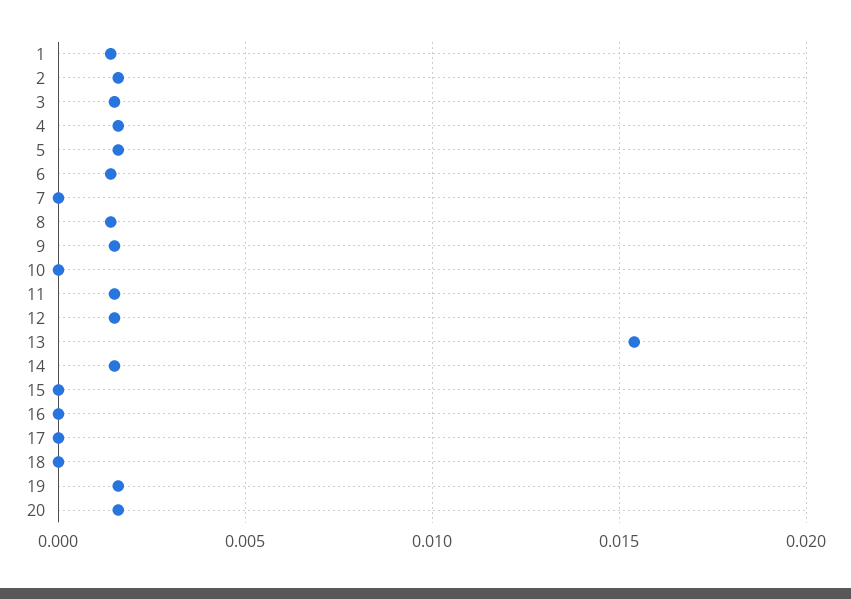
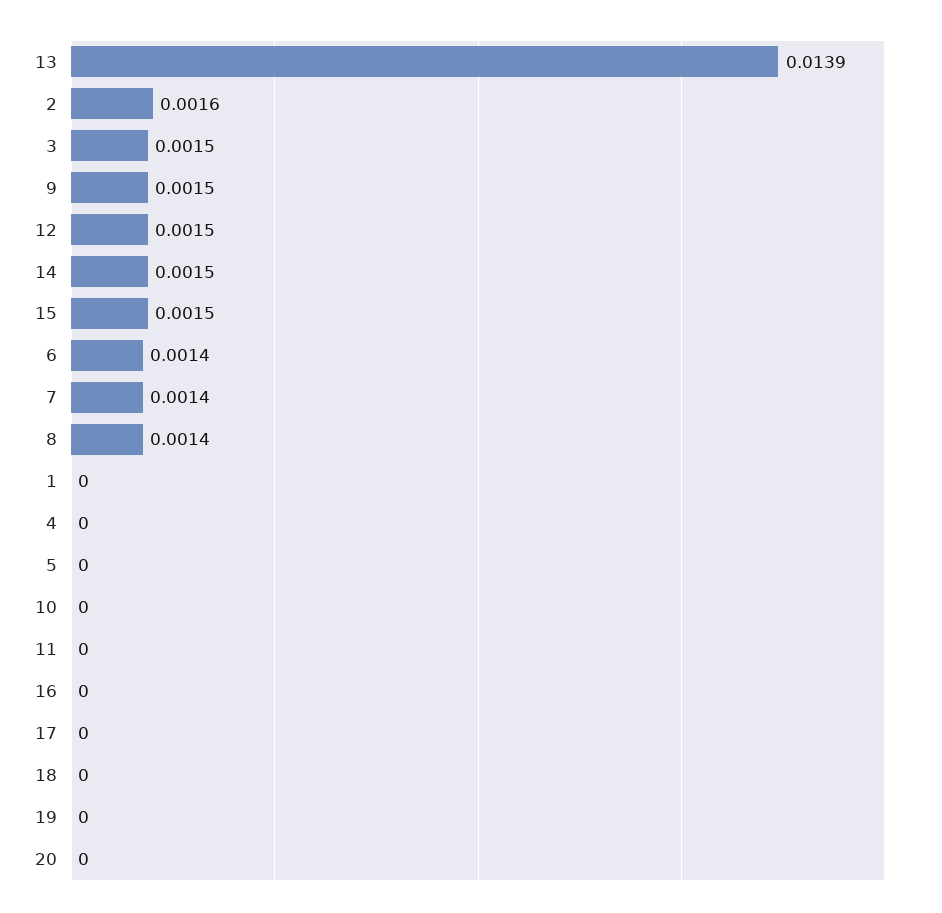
1: 0.0015 -> 0
4: 0.0015 -> 0
5: 0.0015 -> 0
7: 0 -> 0.0014
11: 0.0015 -> 0
13: 0.0155 -> 0.0139
15: 0 -> 0.0015
19: 0.0015 -> 0
20: 0.0015 -> 0

